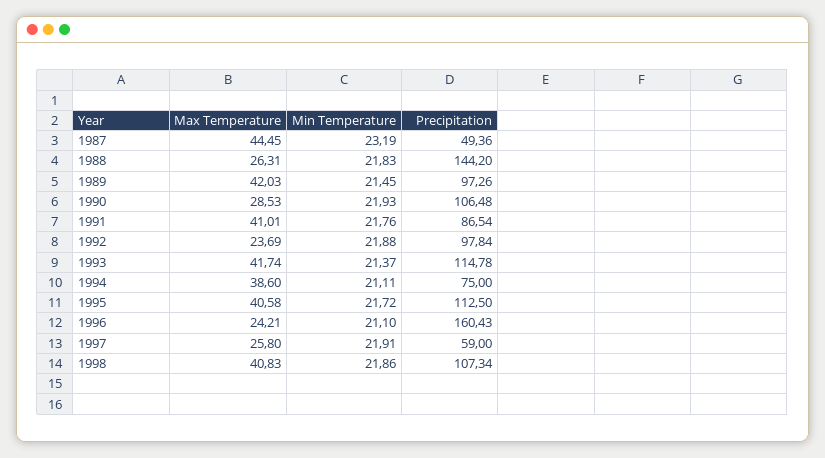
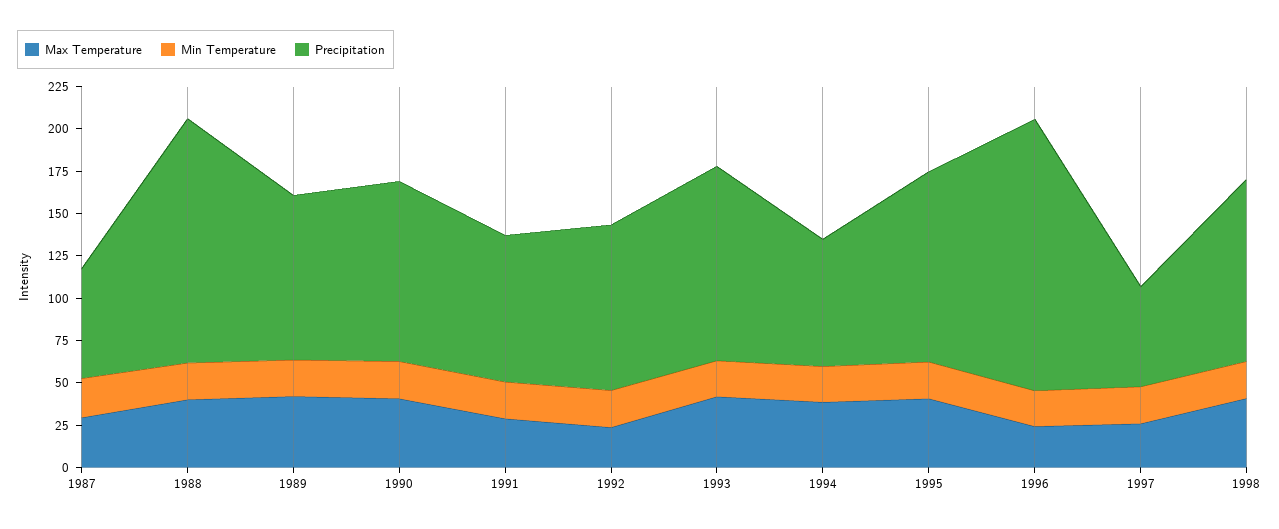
Max Temperature, 1987: 44.45 -> 30
Precipitation, 1987: 49.36 -> 65
Max Temperature, 1988: 26.31 -> 40
Max Temperature, 1990: 28.53 -> 40
Max Temperature, 1991: 41.01 -> 30

